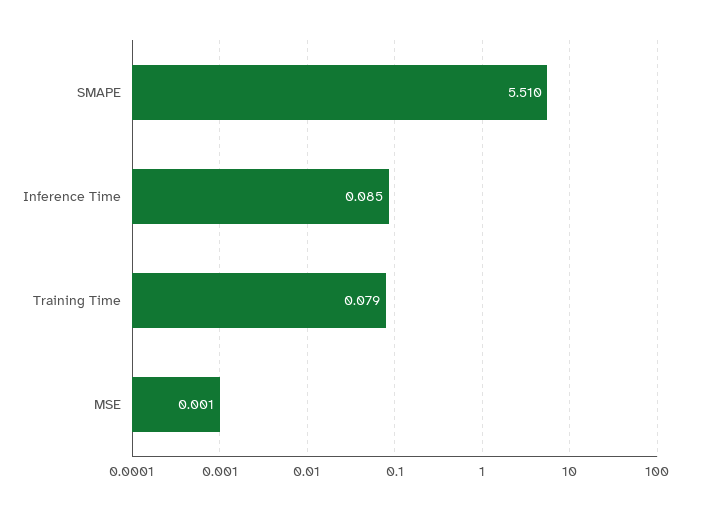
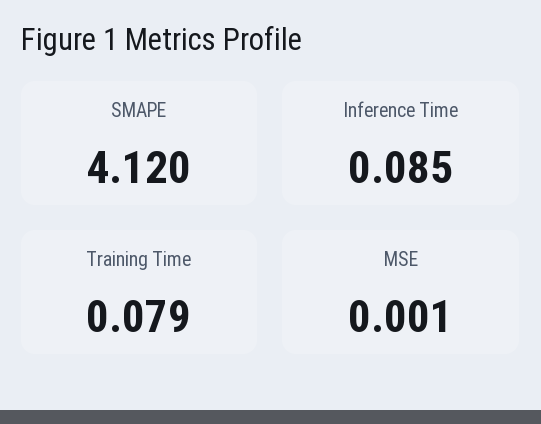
SMAPE: 5.51 -> 4.12

